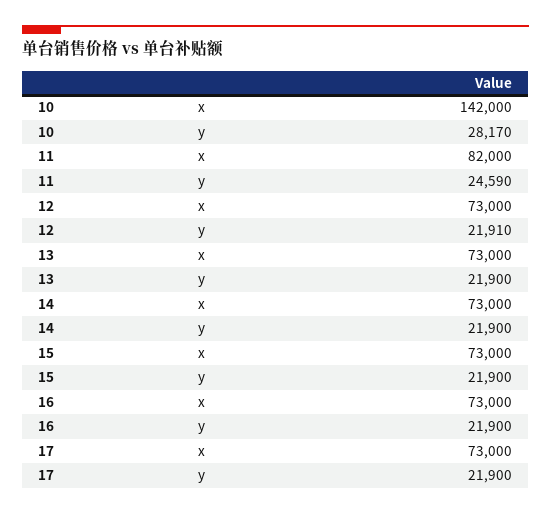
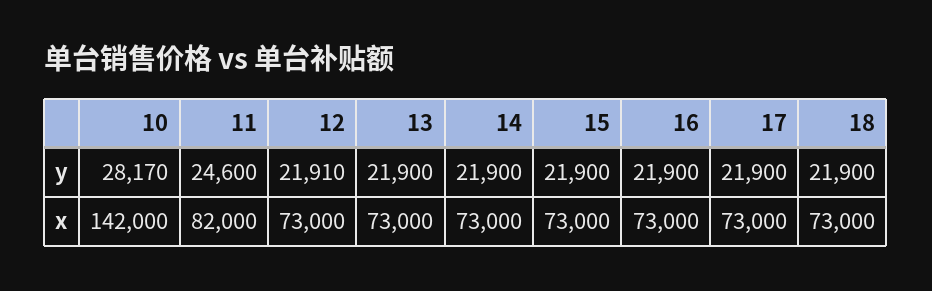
11, y: 24590 -> 24600
18, y: none -> 21900
18, x: none -> 73000

